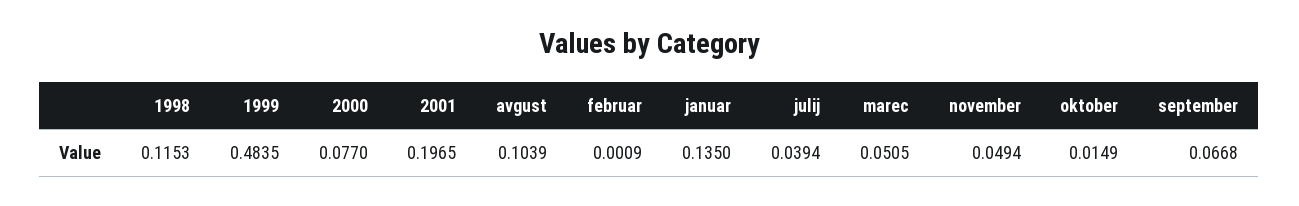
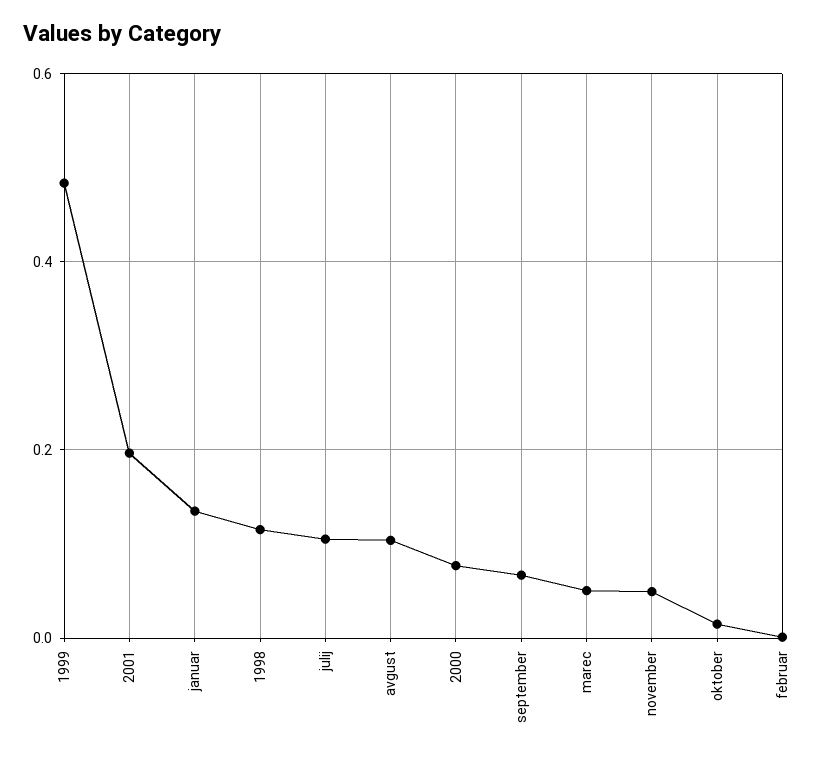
julij: 0.0394 -> 0.1

